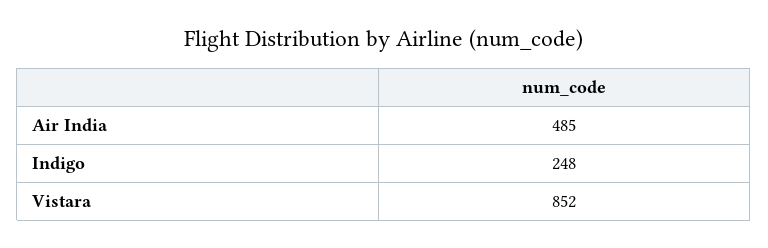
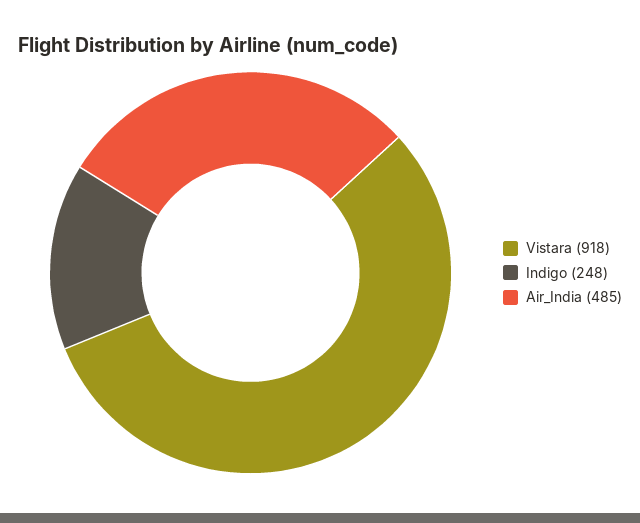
Vistara: 852 -> 918

